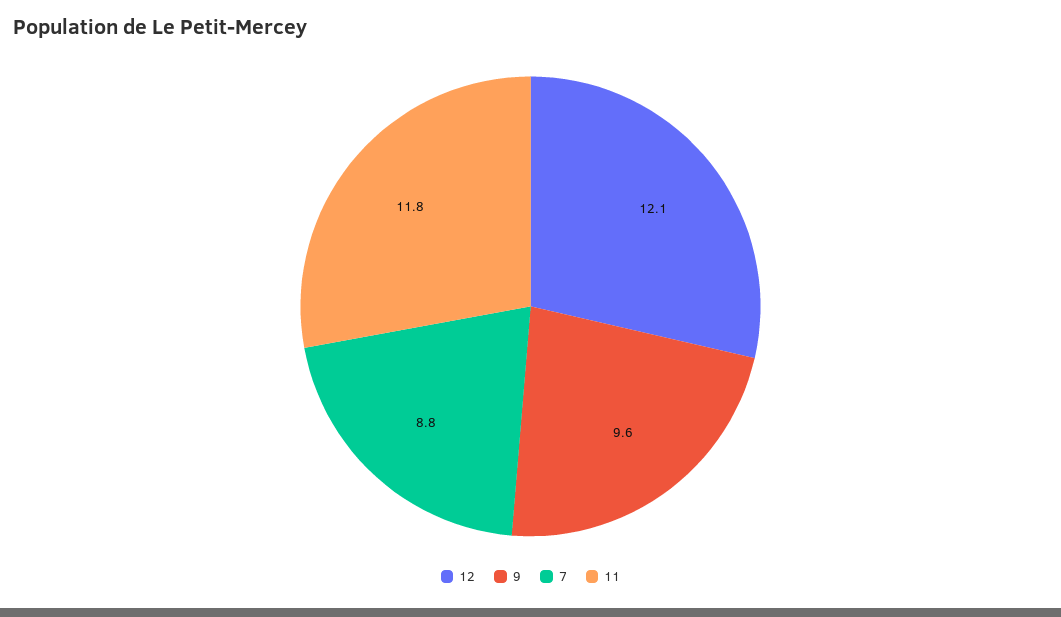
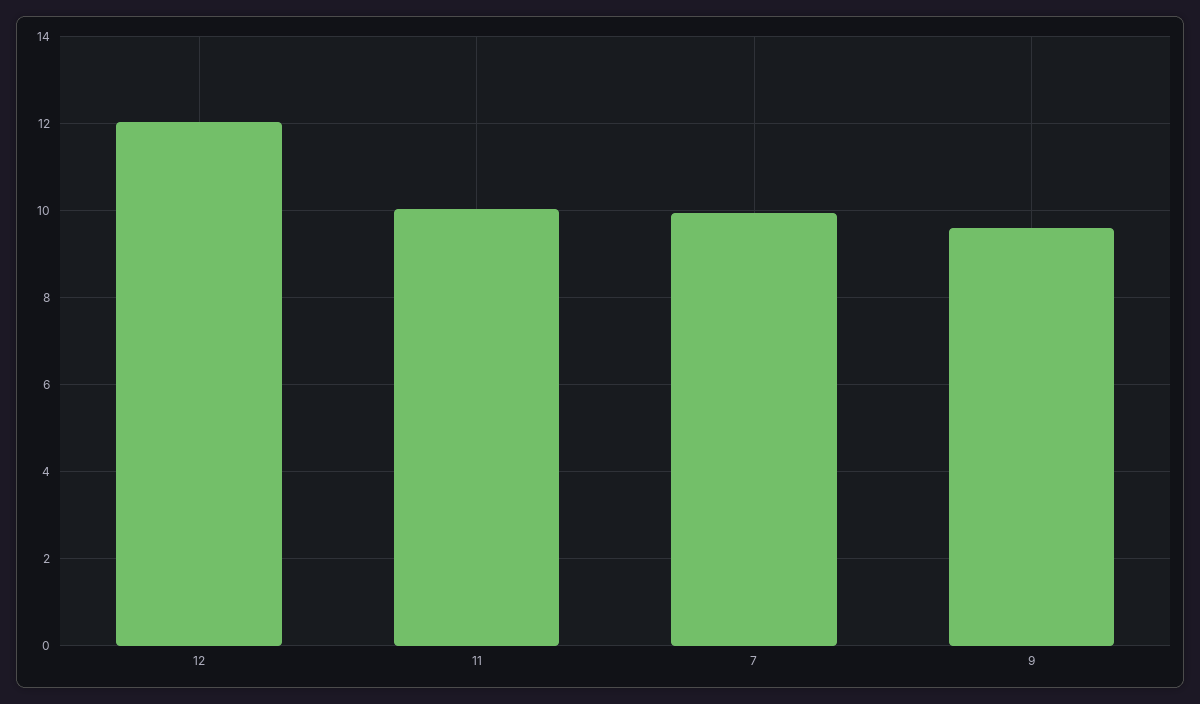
7: 8.8 -> 10
11: 11.8 -> 10

